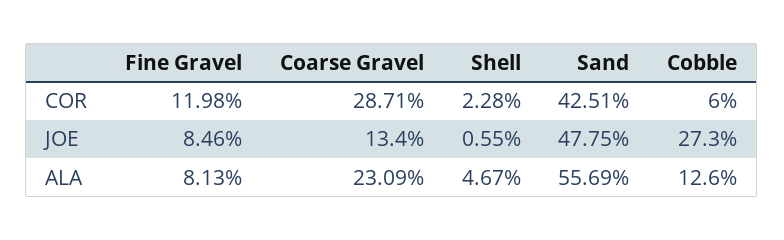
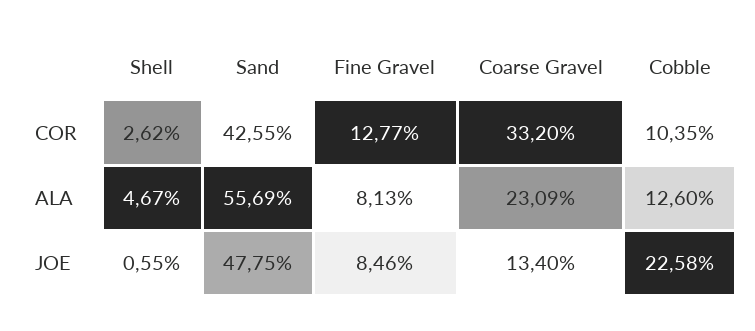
Fine Gravel, COR: 11.98 -> 12.77
Coarse Gravel, COR: 28.71 -> 33.2
Shell, COR: 2.28 -> 2.62
Sand, COR: 42.51 -> 42.55
Cobble, COR: 6 -> 10.35
Cobble, JOE: 27.3 -> 22.58

